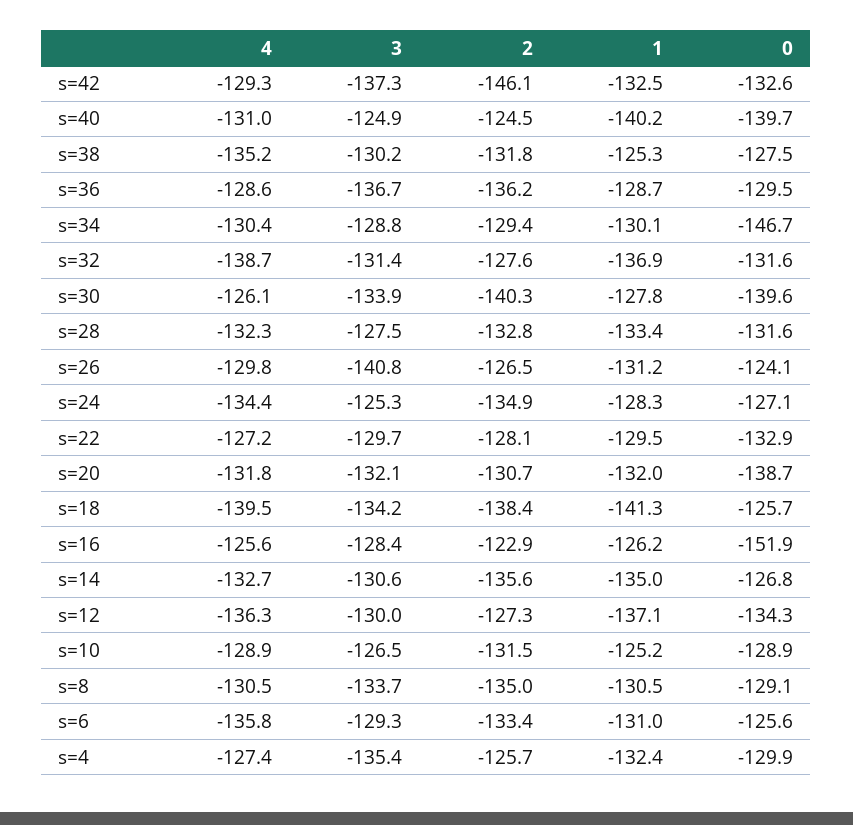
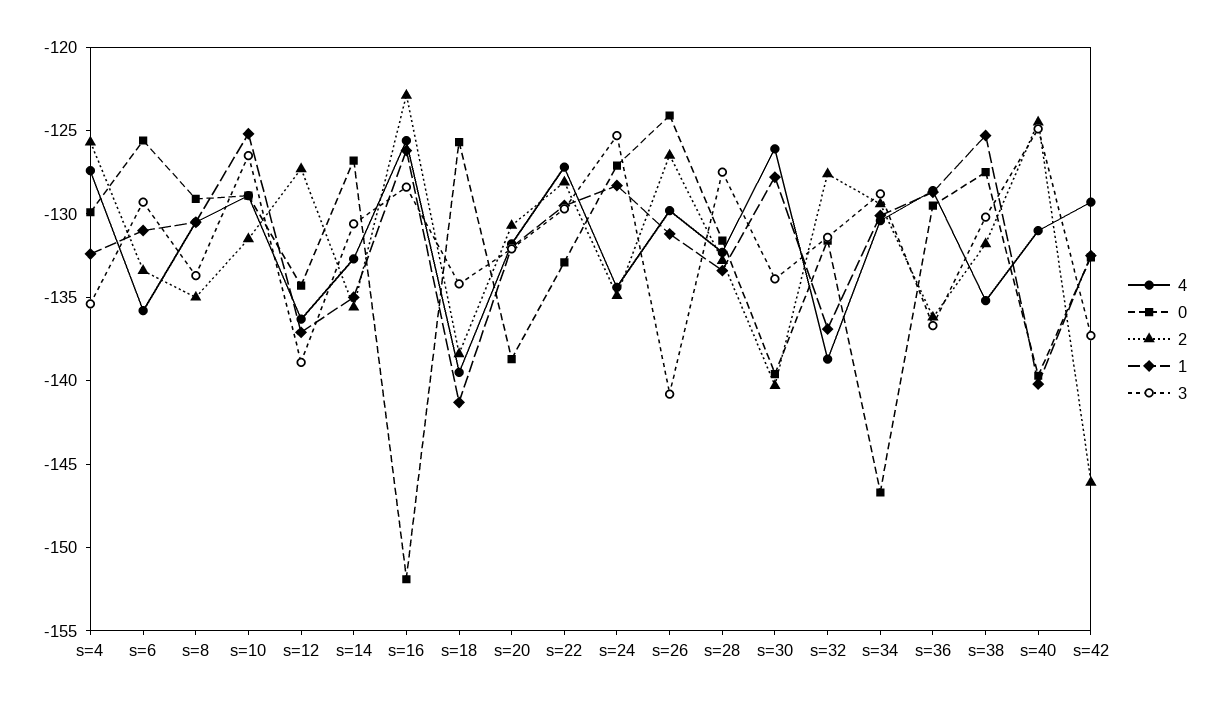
3, s=12: -130 -> -139

